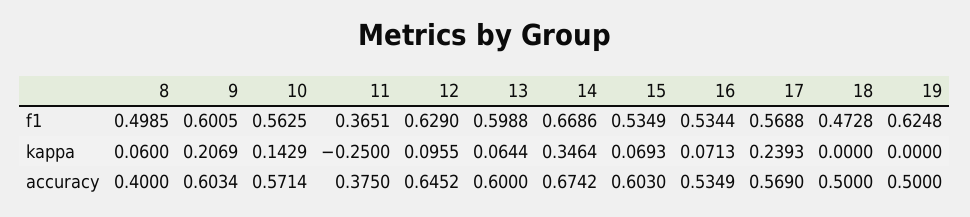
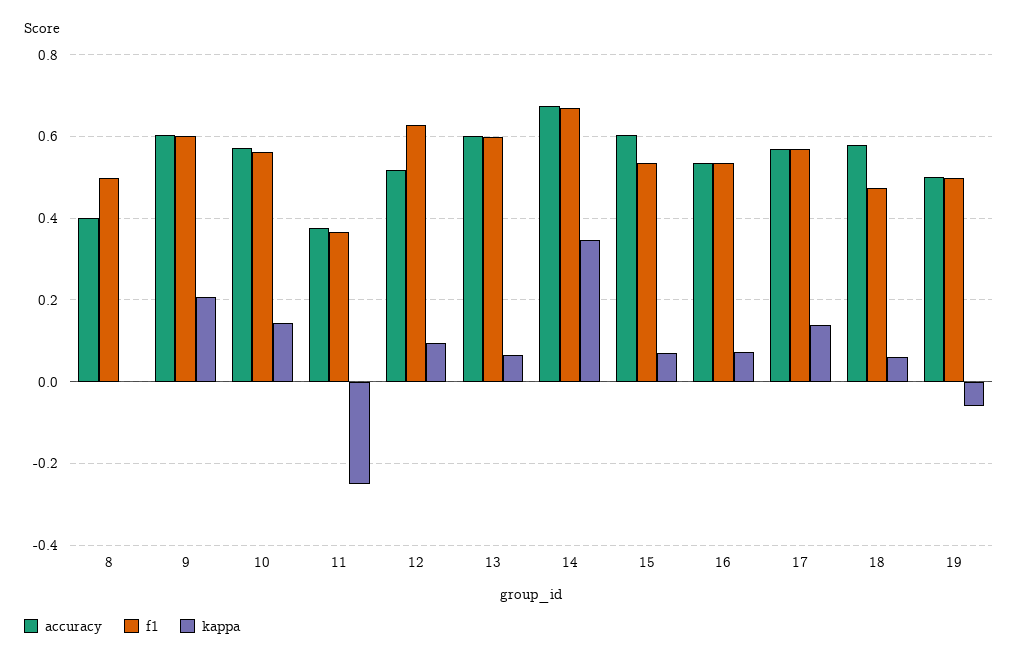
f1, 19: 0.6248 -> 0.5
kappa, 8: 0.06 -> 0
kappa, 17: 0.2393 -> 0.14
kappa, 18: 0 -> 0.06
kappa, 19: 0 -> -0.06
accuracy, 12: 0.6452 -> 0.52
accuracy, 18: 0.5 -> 0.58

